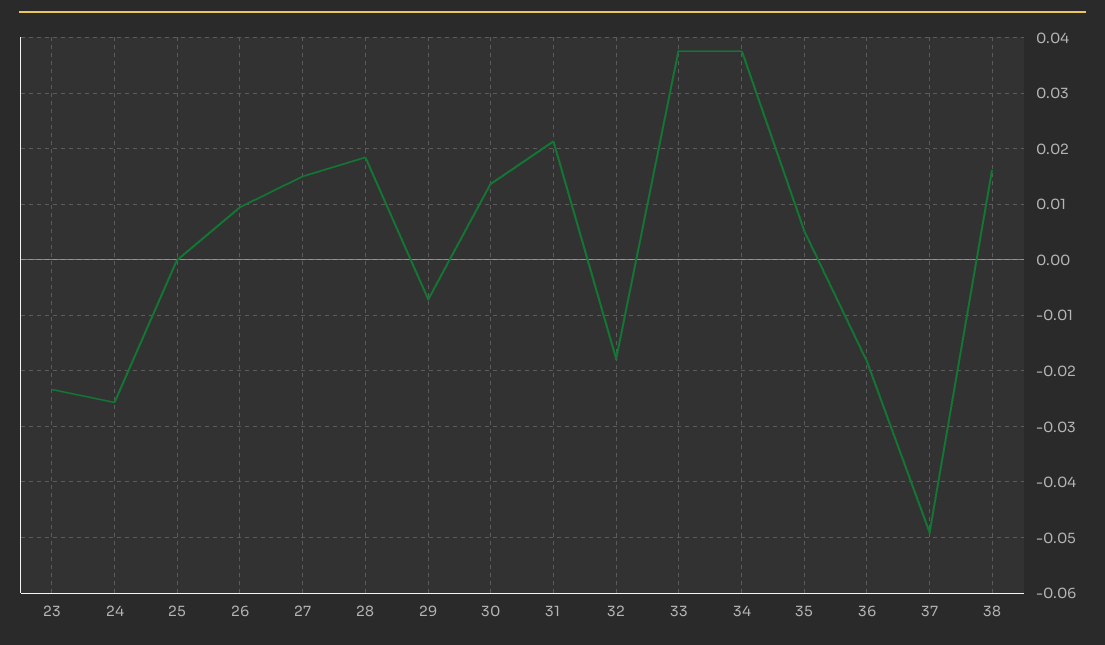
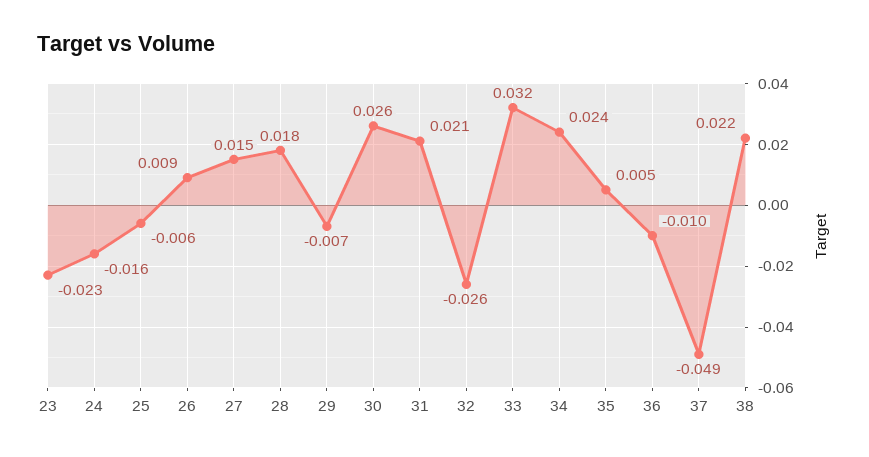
24: -0.026 -> -0.016
25: 0 -> -0.006
30: 0.014 -> 0.026
32: -0.018 -> -0.026
33: 0.038 -> 0.032
34: 0.038 -> 0.024
36: -0.018 -> -0.01
38: 0.016 -> 0.022

